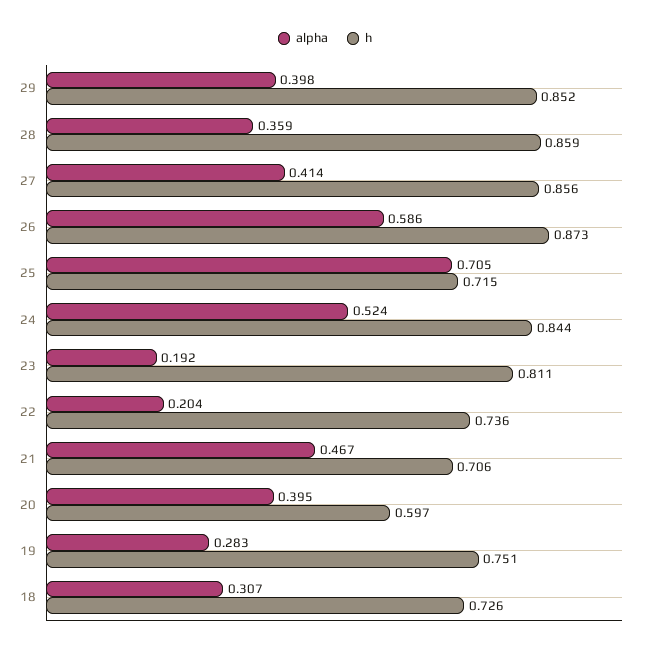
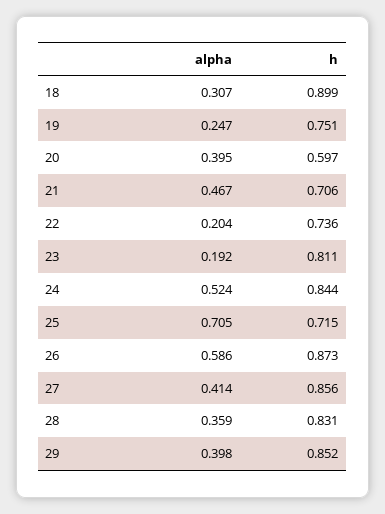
h, 28: 0.859 -> 0.831
alpha, 19: 0.283 -> 0.247
h, 18: 0.726 -> 0.899

